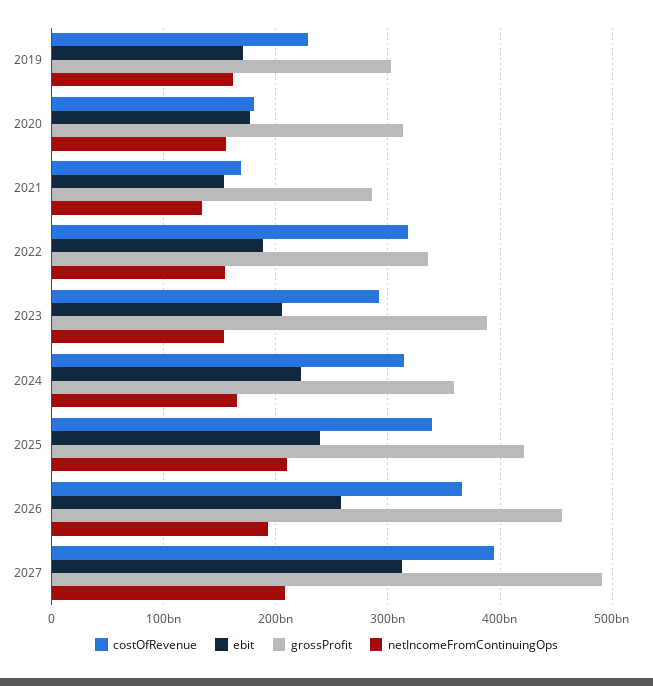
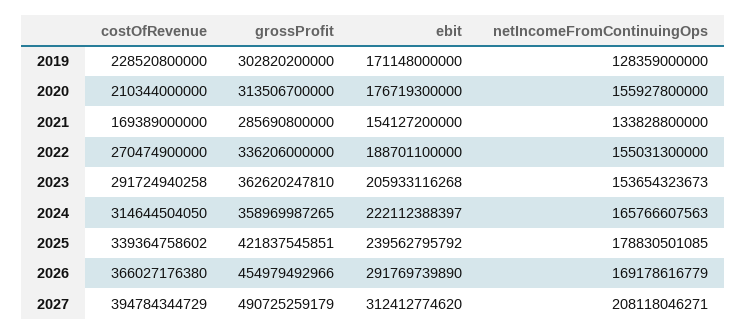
netIncomeFromContinuingOps, 2019: 160000000000 -> 128359000000
costOfRevenue, 2020: 180000000000 -> 210344000000
costOfRevenue, 2022: 320000000000 -> 270474900000
grossProfit, 2023: 390000000000 -> 362620247810
netIncomeFromContinuingOps, 2025: 210000000000 -> 178830501085
ebit, 2026: 260000000000 -> 291769739890
netIncomeFromContinuingOps, 2026: 190000000000 -> 169178616779

